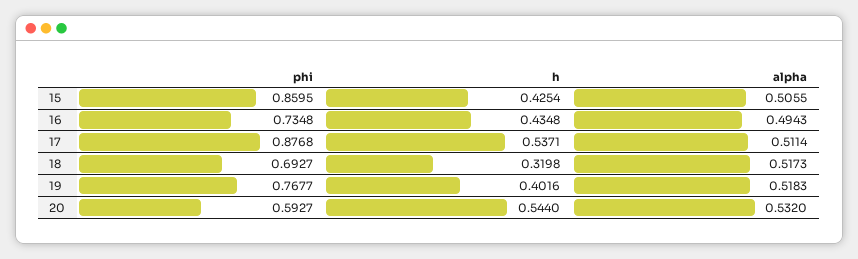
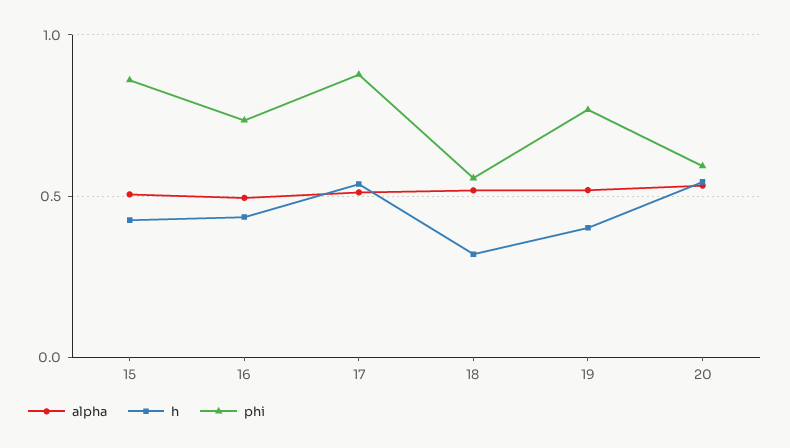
phi, 18: 0.6927 -> 0.55

